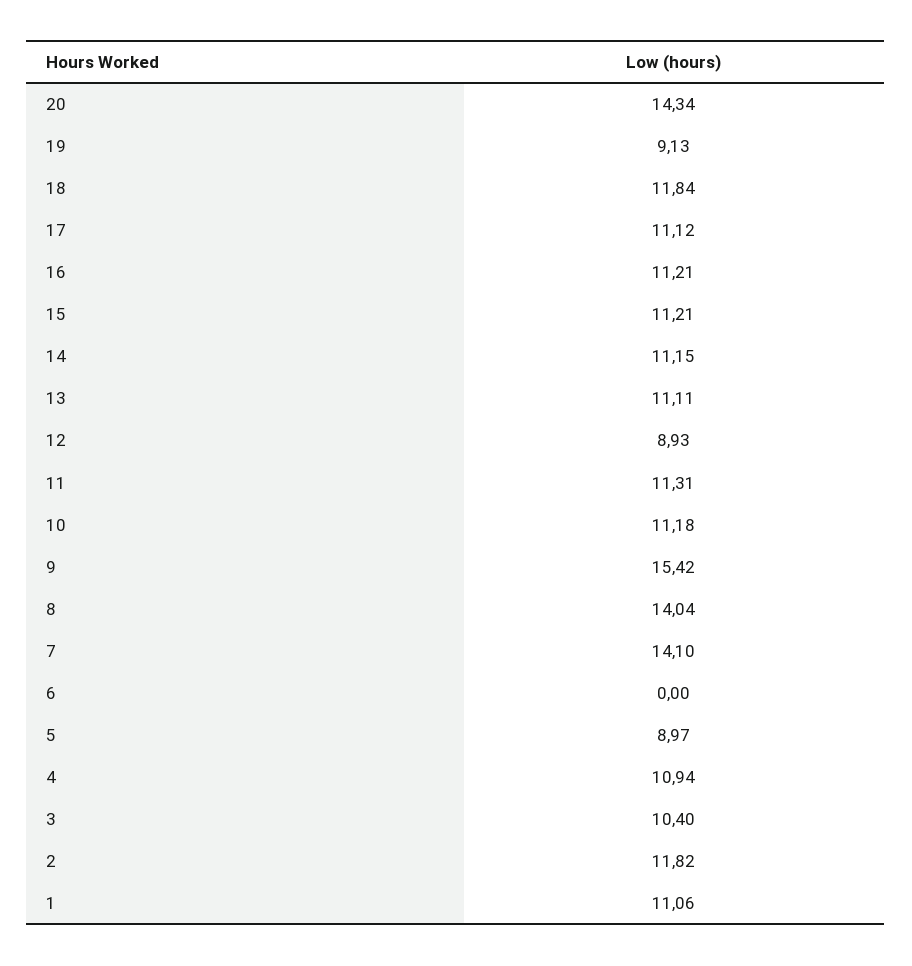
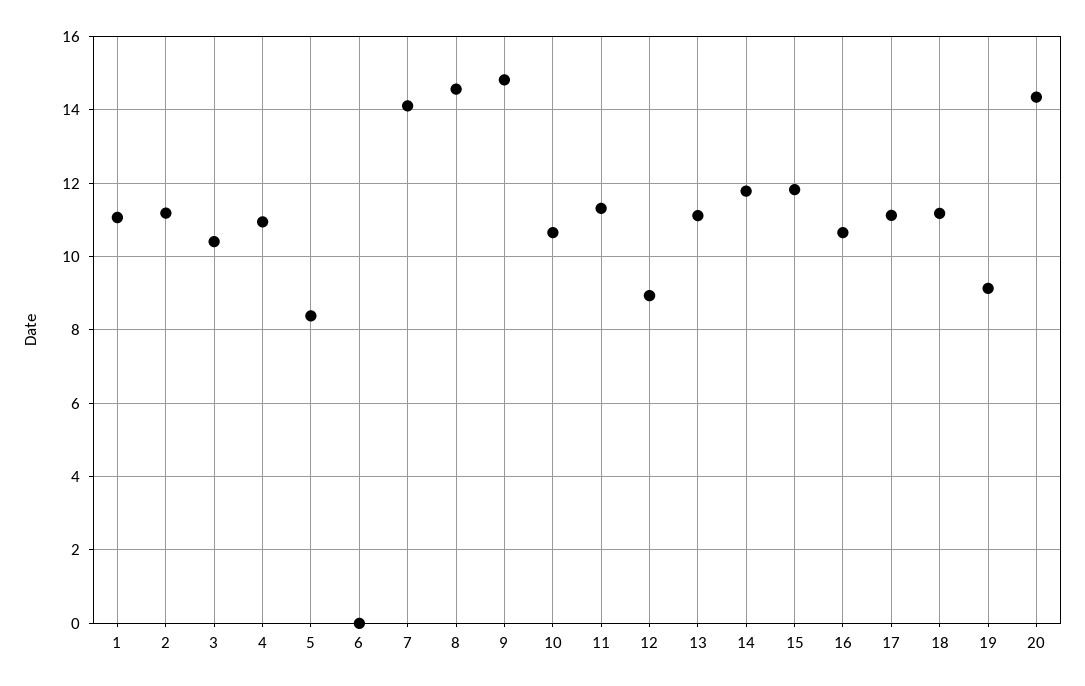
18: 11.84 -> 11.2
16: 11.21 -> 10.6
15: 11.21 -> 11.8
14: 11.15 -> 11.8
10: 11.18 -> 10.6
9: 15.42 -> 14.8
8: 14.04 -> 14.6
5: 8.97 -> 8.4
2: 11.82 -> 11.2

